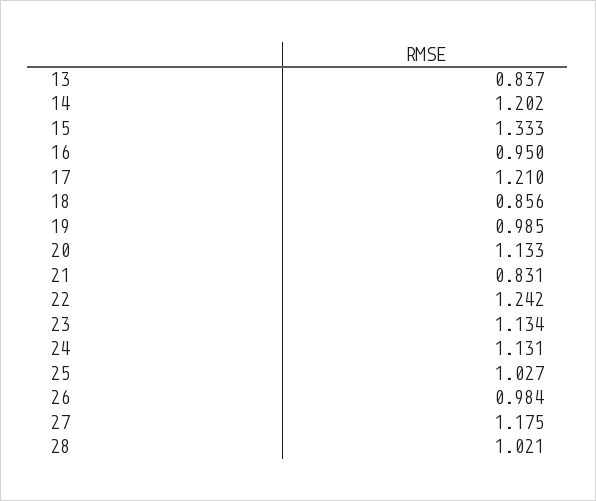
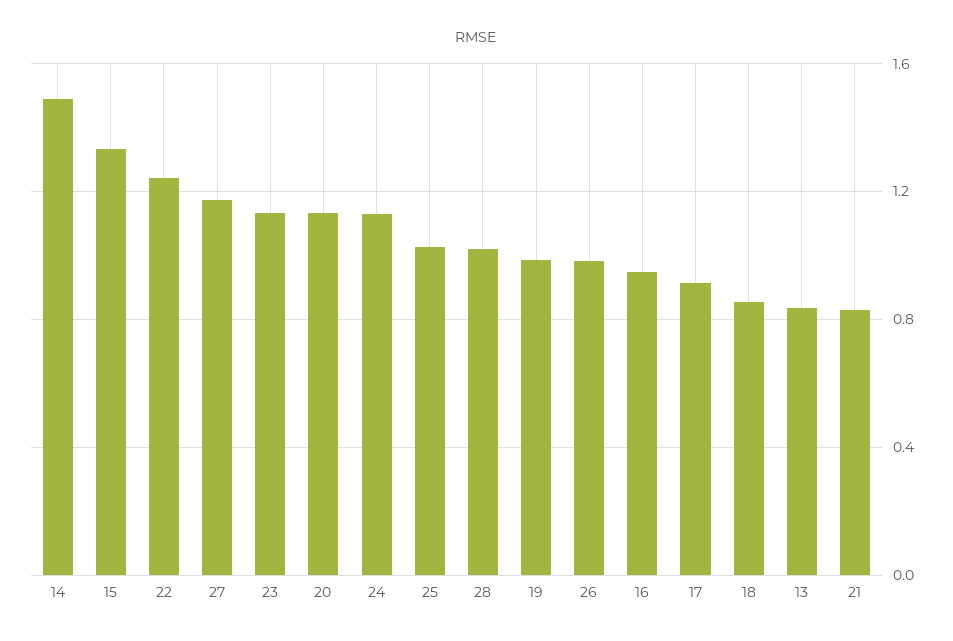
14: 1.202 -> 1.5
17: 1.21 -> 0.9

